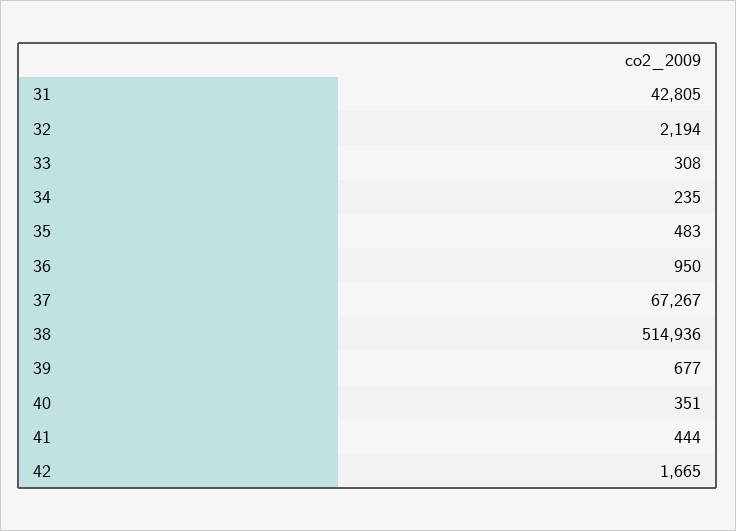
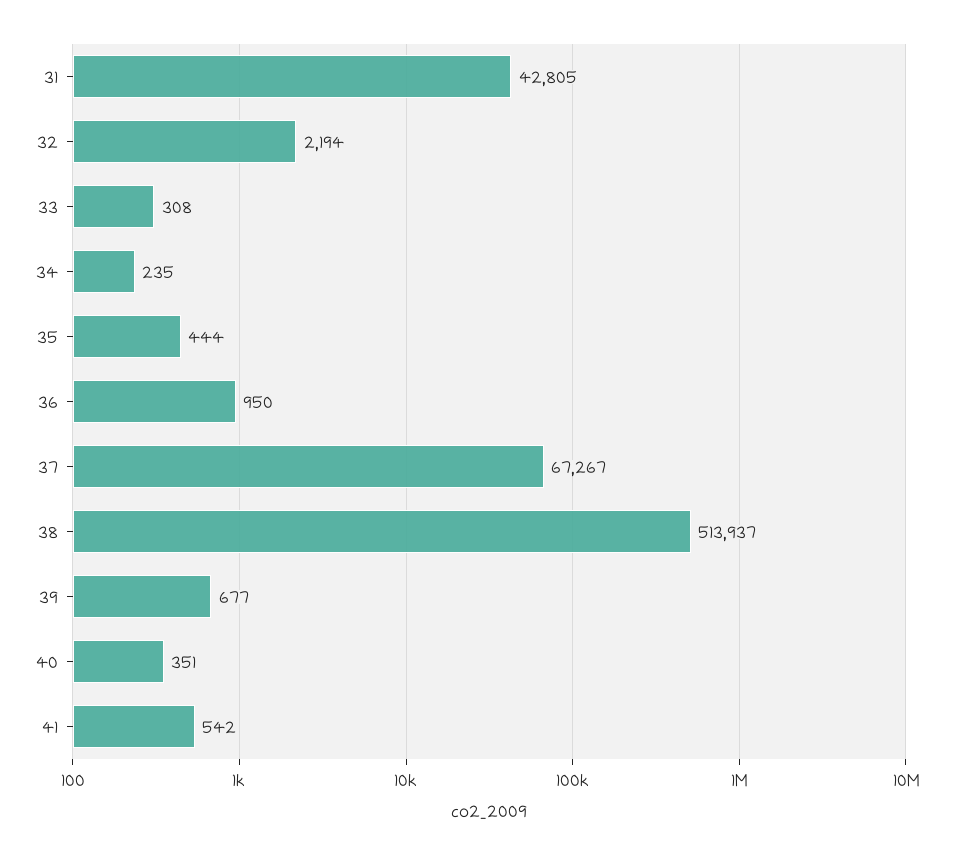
35: 483 -> 444
38: 514936 -> 513937
41: 444 -> 542
42: 1665 -> none

